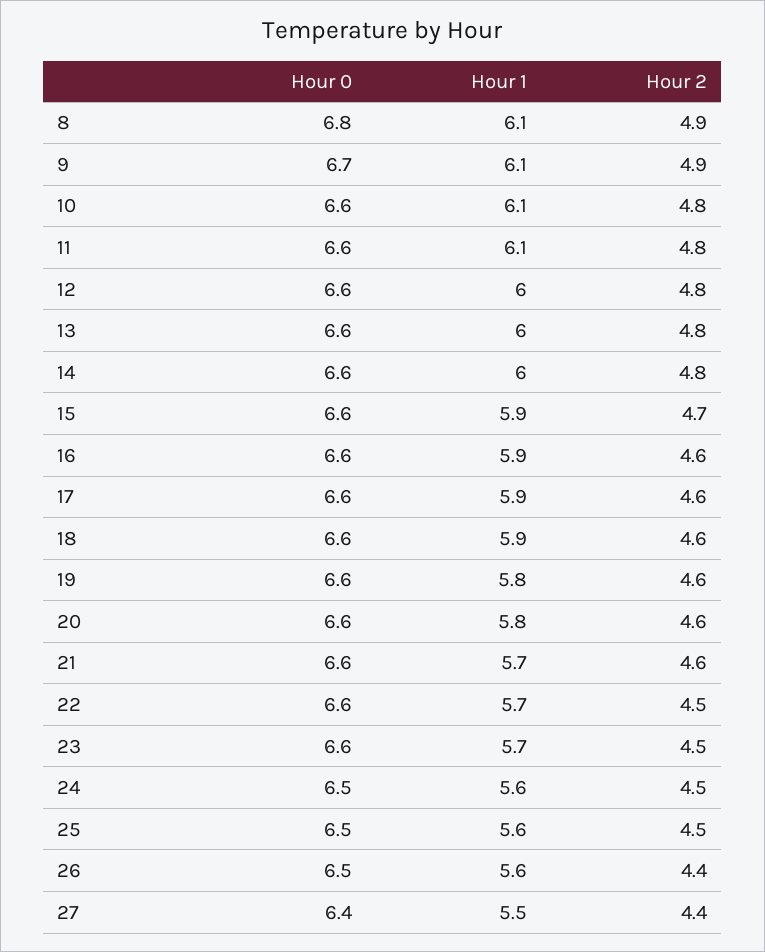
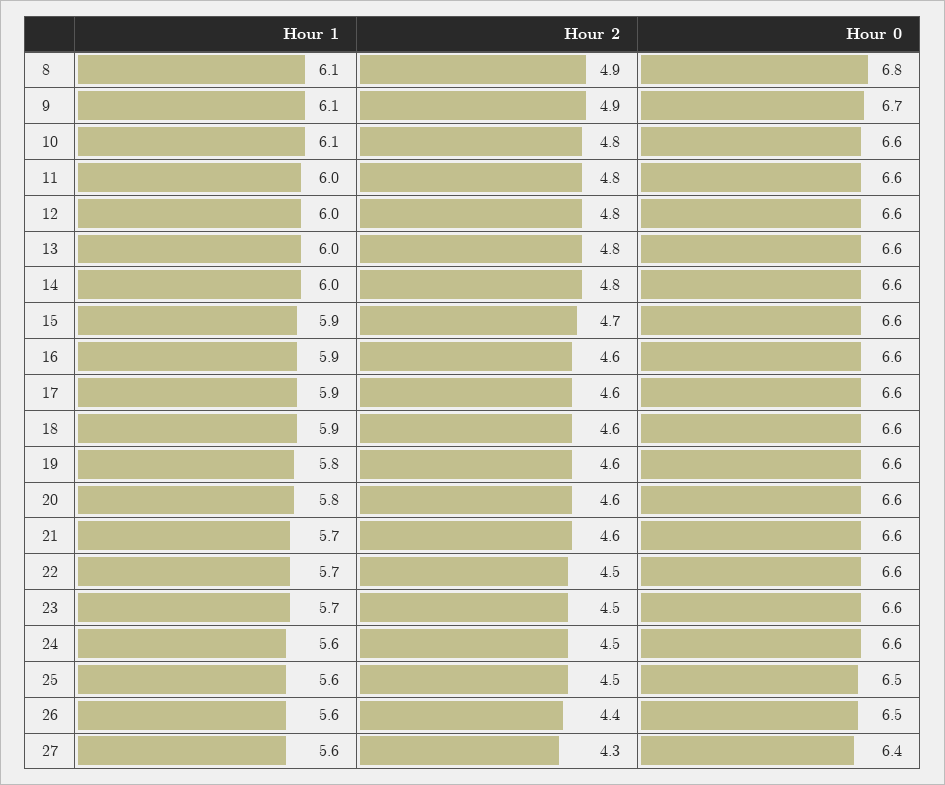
Hour 1, 11: 6.1 -> 6
Hour 0, 24: 6.5 -> 6.6
Hour 1, 27: 5.5 -> 5.6
Hour 2, 27: 4.4 -> 4.3

